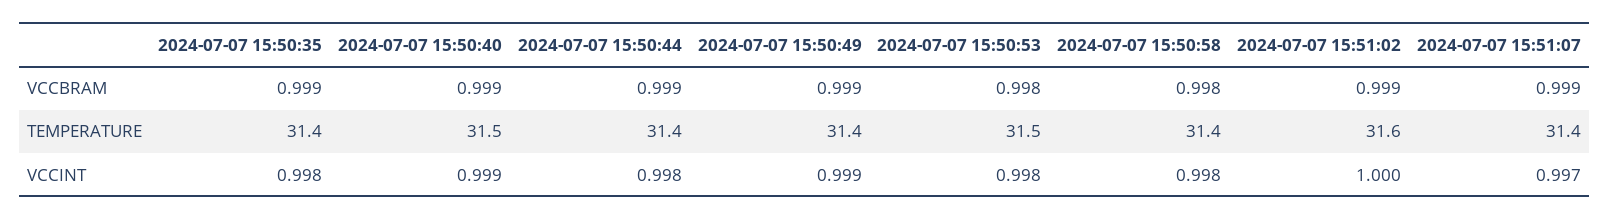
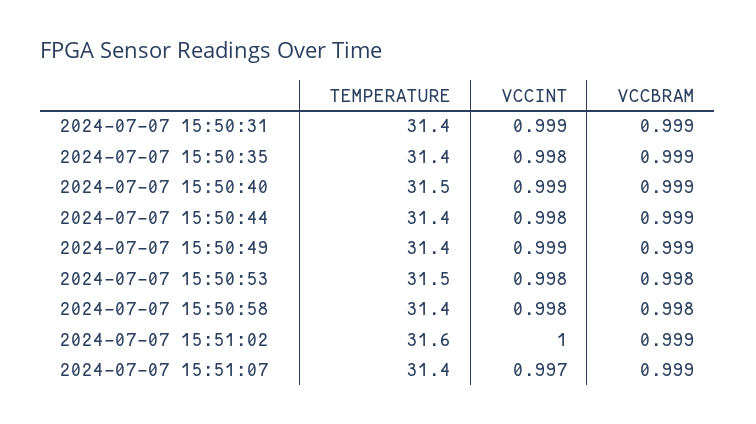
2024-07-07 15:50:31, TEMPERATURE: none -> 31.4
2024-07-07 15:50:31, VCCINT: none -> 0.999
2024-07-07 15:50:31, VCCBRAM: none -> 0.999

